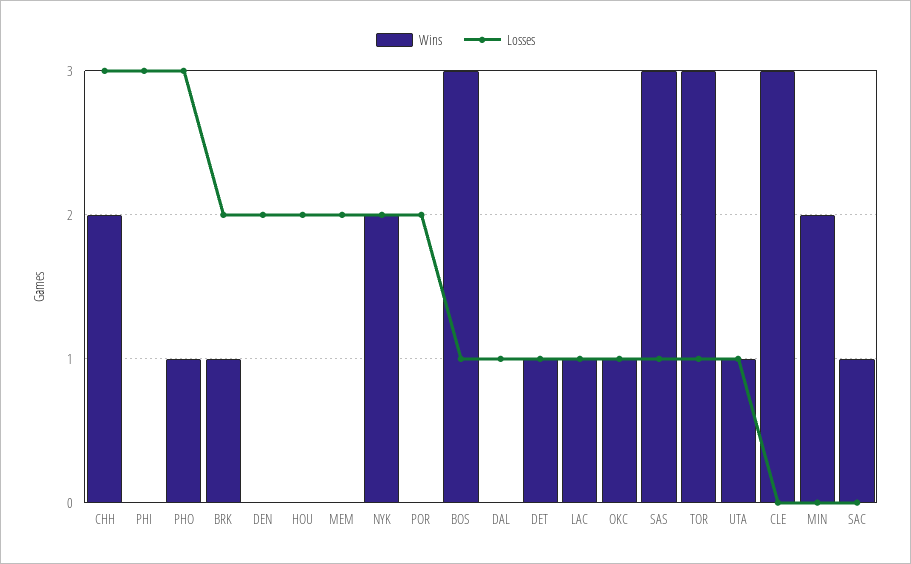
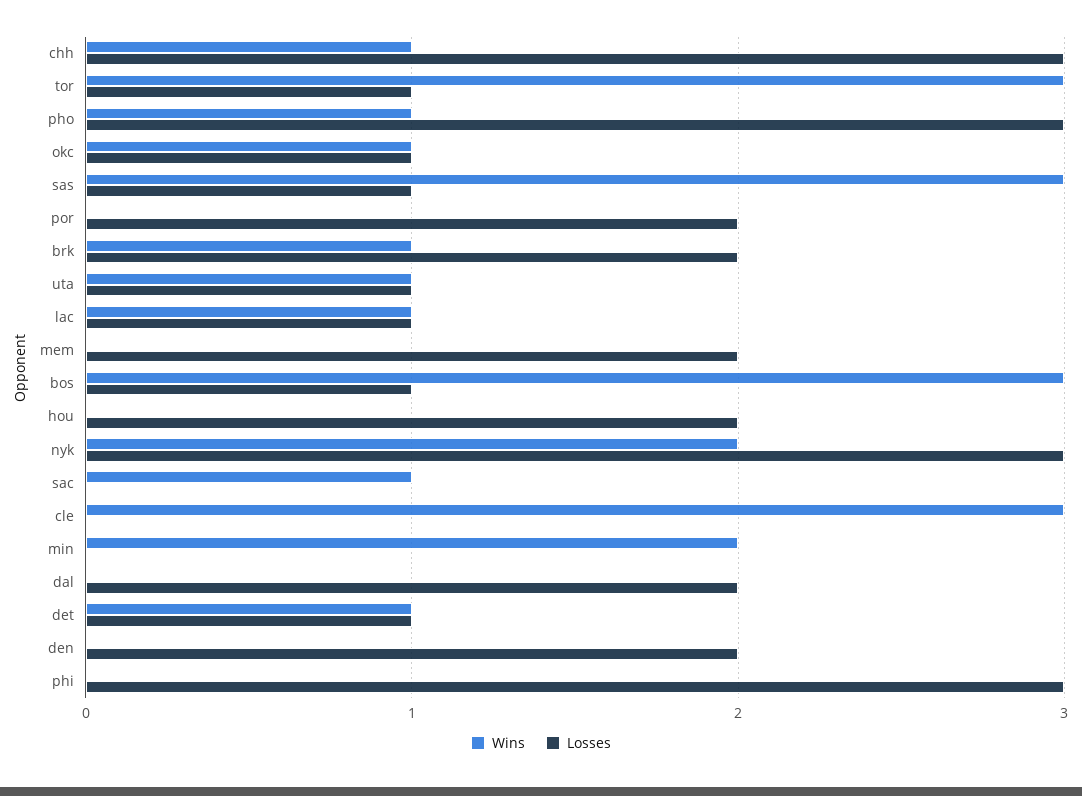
Wins, CHH: 2 -> 1
Losses, NYK: 2 -> 3
Losses, DAL: 1 -> 2

